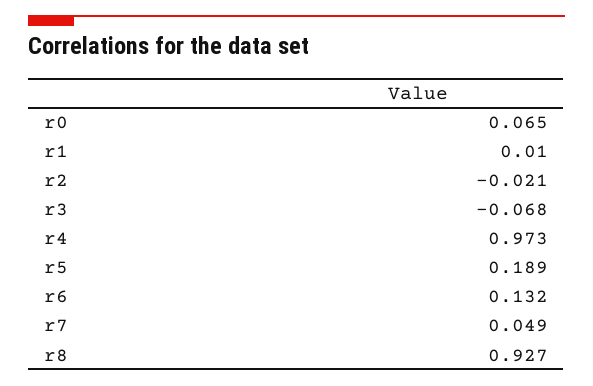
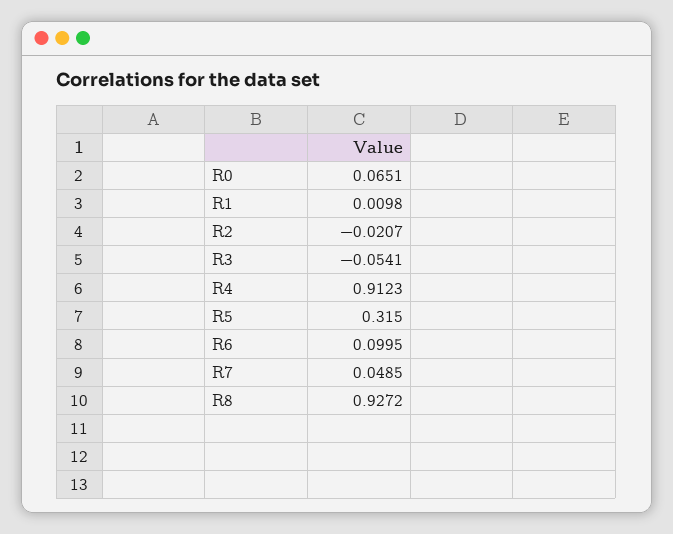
r3: -0.068 -> -0.0541
r4: 0.973 -> 0.9123
r5: 0.189 -> 0.315
r6: 0.132 -> 0.0995

